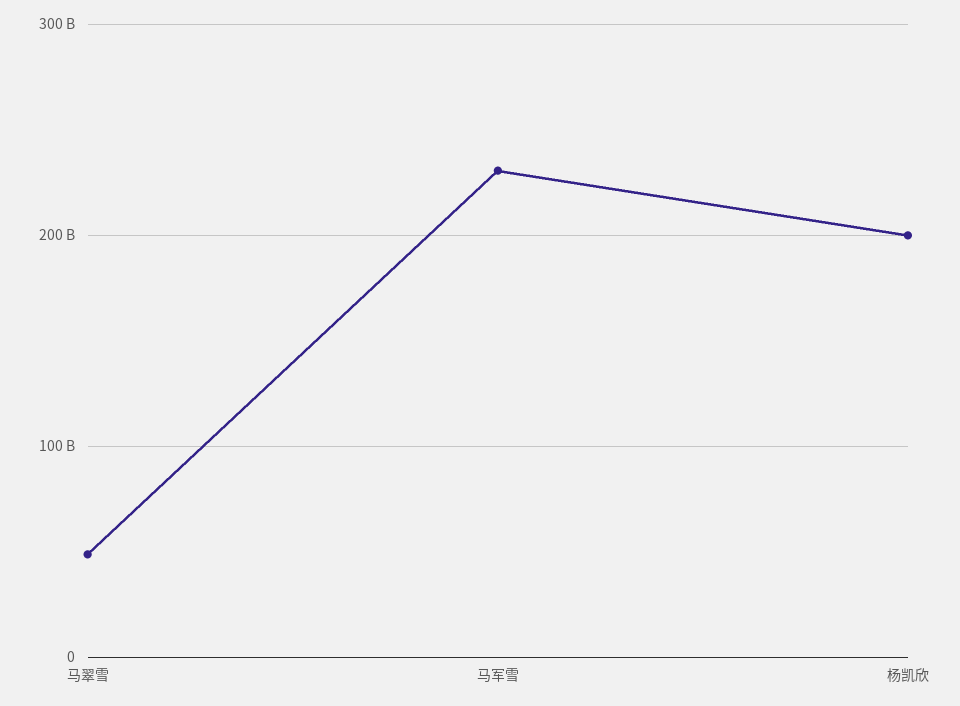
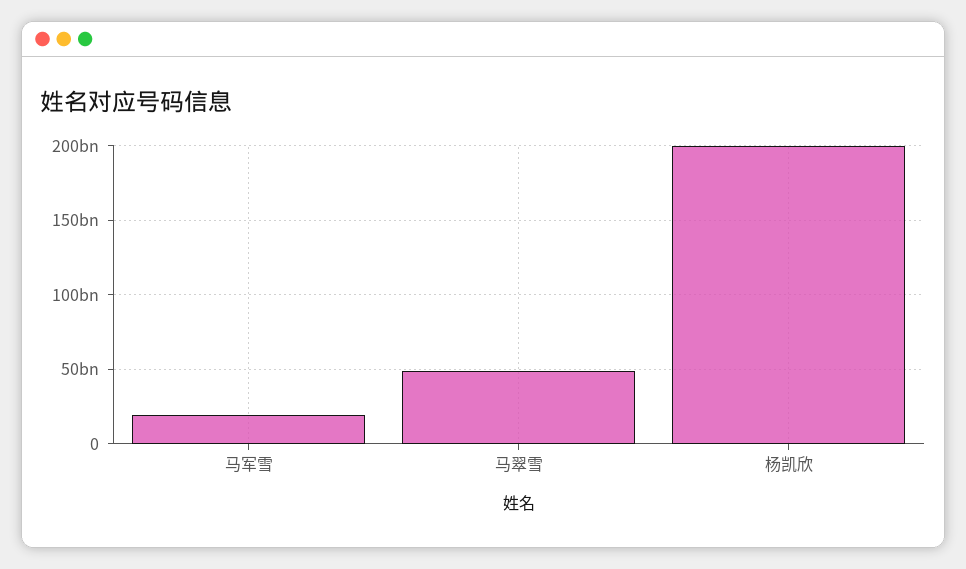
马军雪: 230000000000 -> 20000000000

